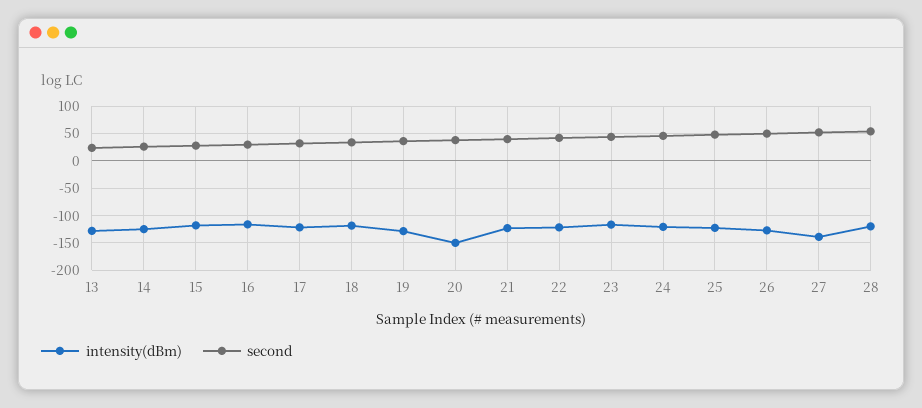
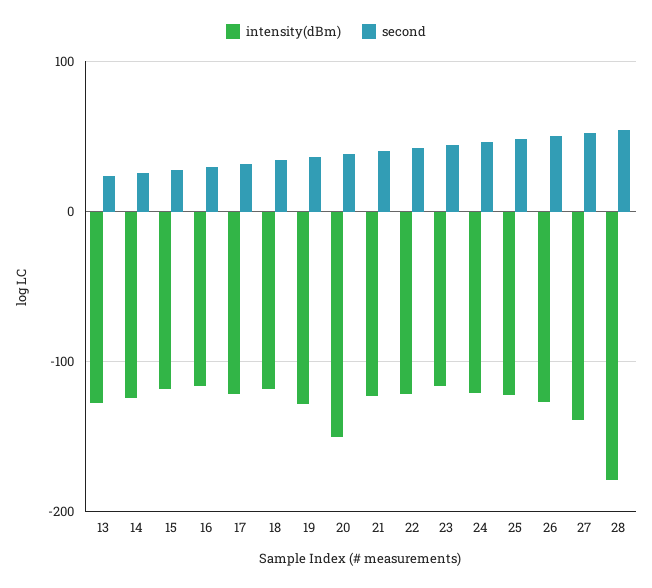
intensity(dBm), 28: -125 -> -180

